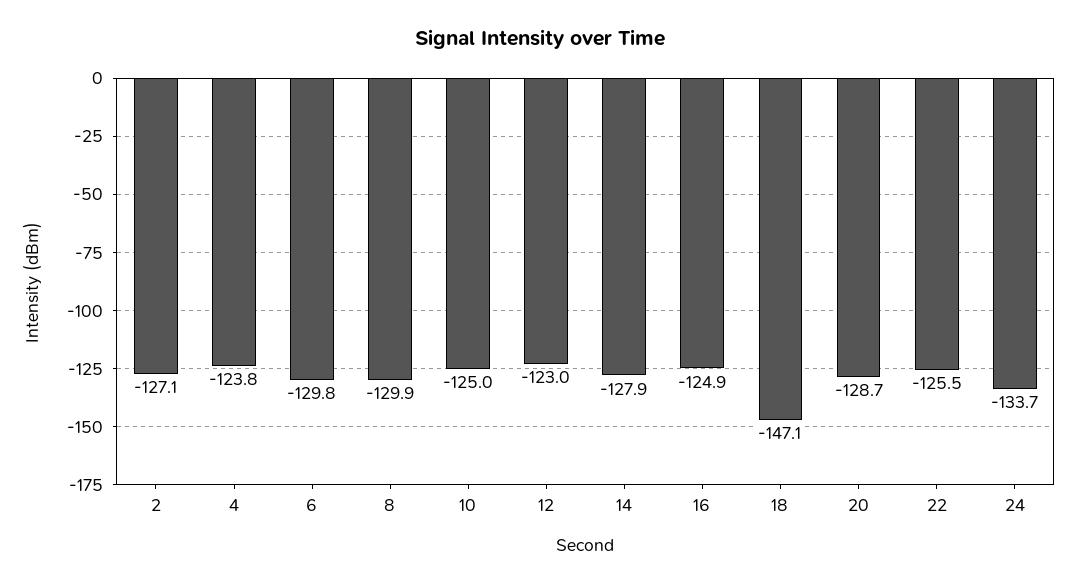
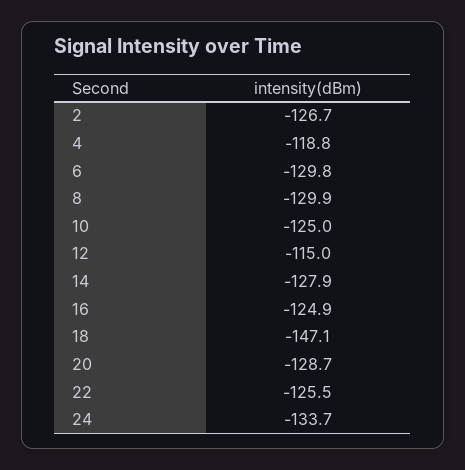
2: -127.1 -> -126.7
4: -123.8 -> -118.8
12: -123 -> -115

